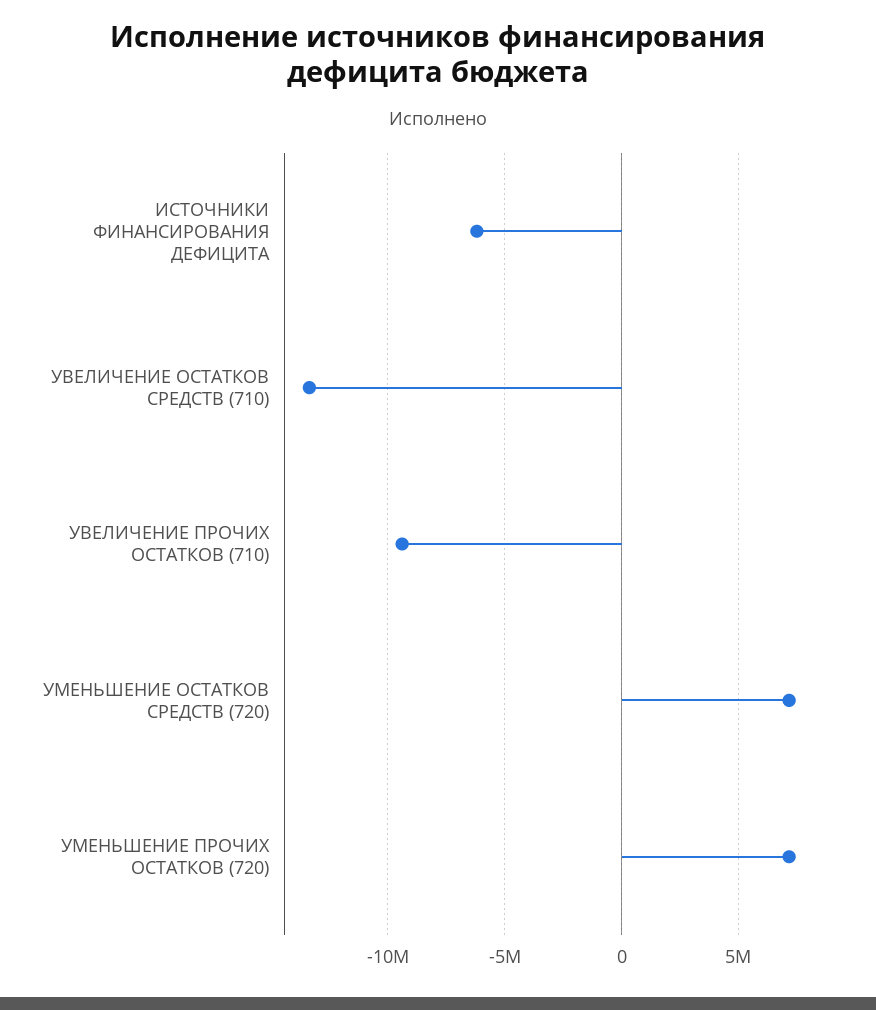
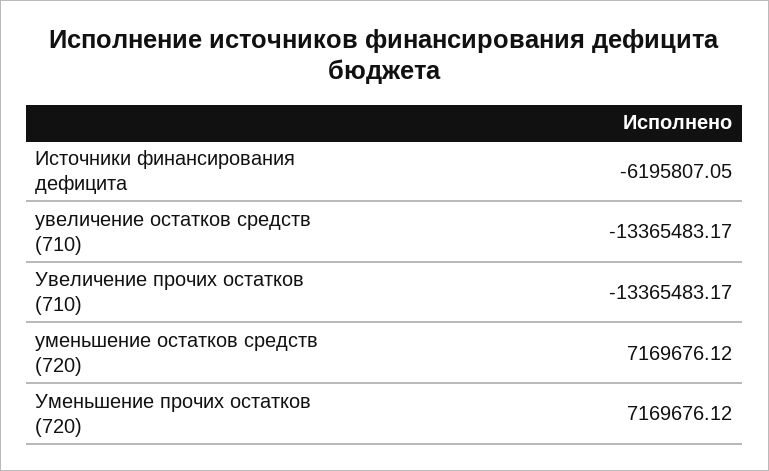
УВЕЛИЧЕНИЕ ПРОЧИХ ОСТАТКОВ (710): -9500000 -> -13365483.17

